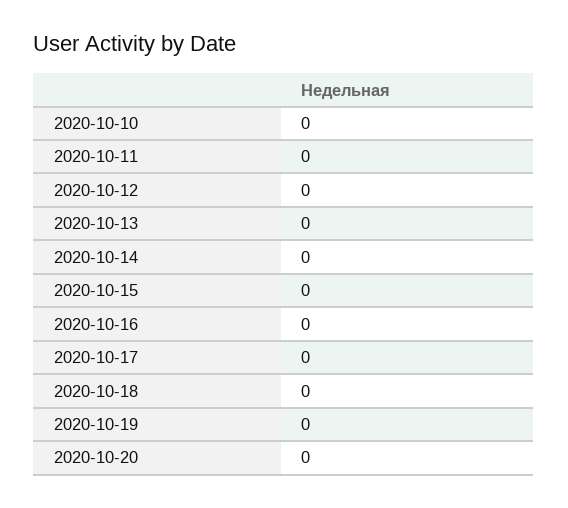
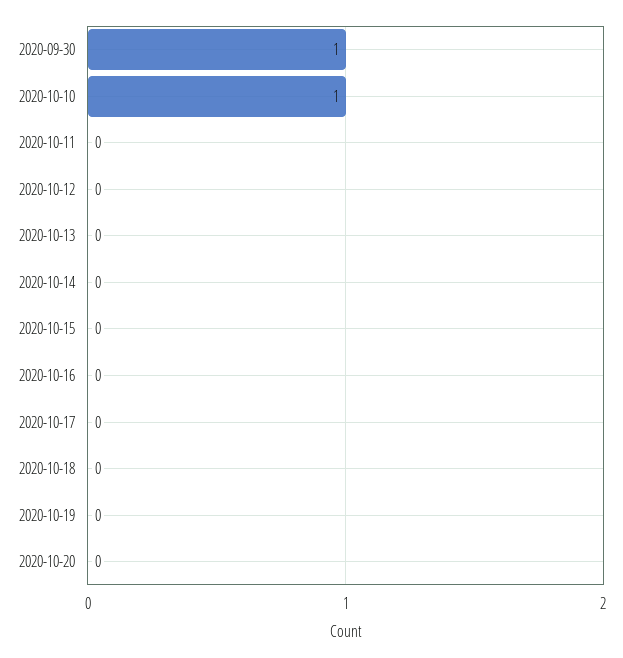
2020-10-10: 0 -> 1
2020-09-30: none -> 1

